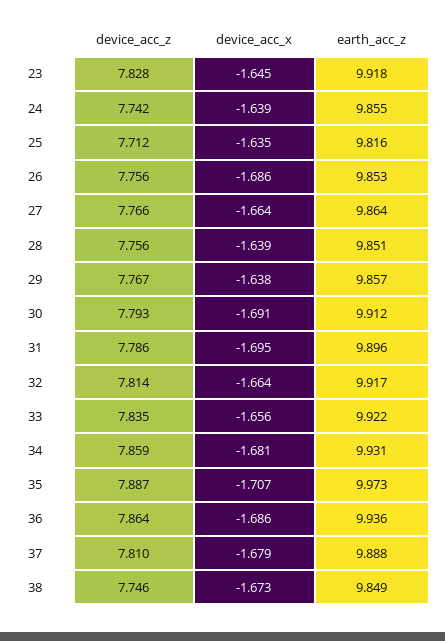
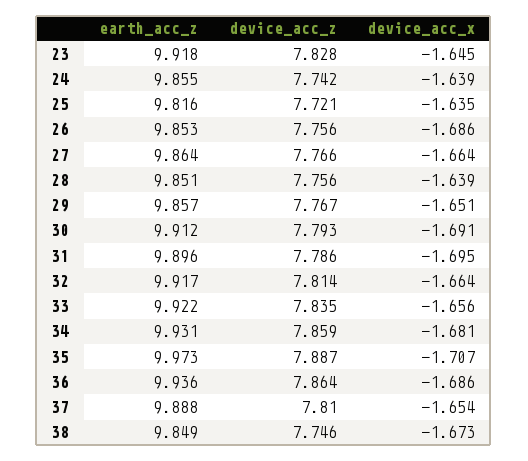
device_acc_z, 25: 7.712 -> 7.721
device_acc_x, 29: -1.638 -> -1.651
device_acc_x, 37: -1.679 -> -1.654

